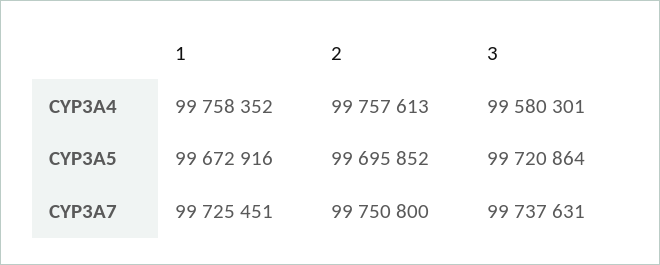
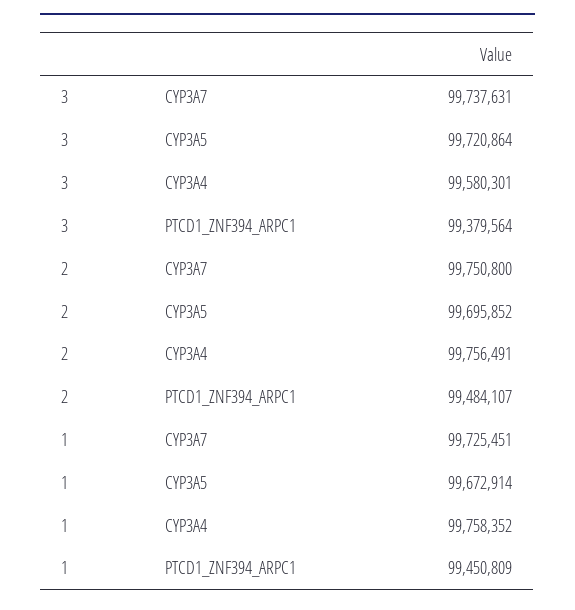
2, CYP3A4: 99757613 -> 99756491
1, CYP3A5: 99672916 -> 99672914
3, PTCD1_ZNF394_ARPC1: none -> 99379564
2, PTCD1_ZNF394_ARPC1: none -> 99484107
1, PTCD1_ZNF394_ARPC1: none -> 99450809

